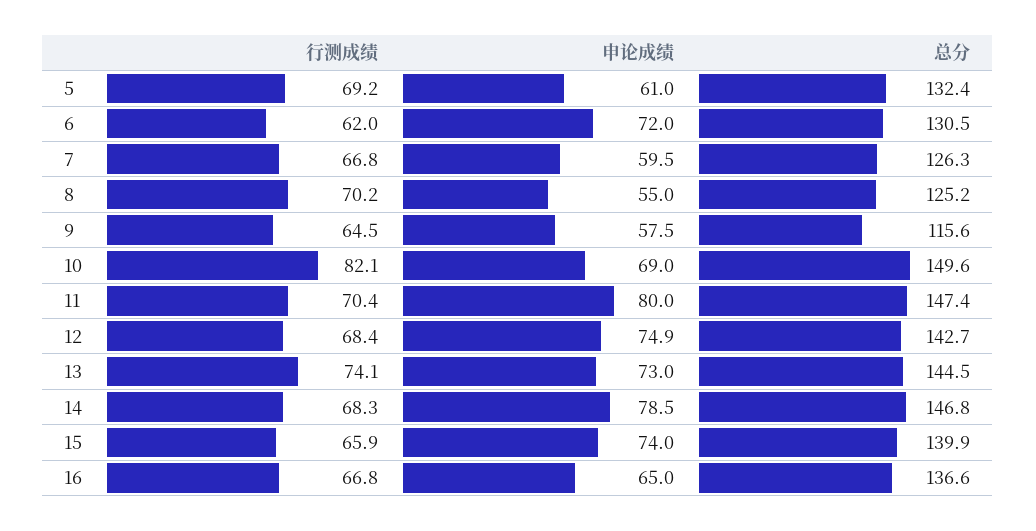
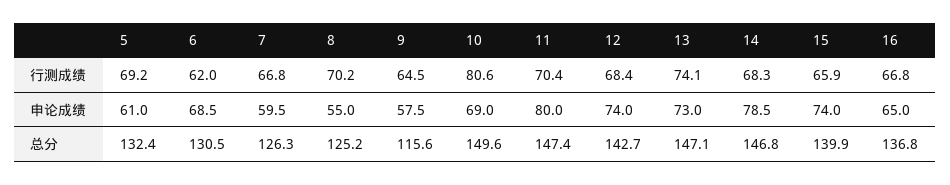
申论成绩, 6: 72 -> 68.5
行测成绩, 10: 82.1 -> 80.6
申论成绩, 12: 74.9 -> 74
总分, 13: 144.5 -> 147.1
总分, 16: 136.6 -> 136.8

